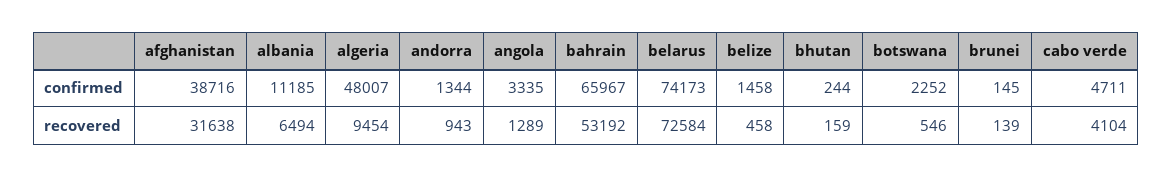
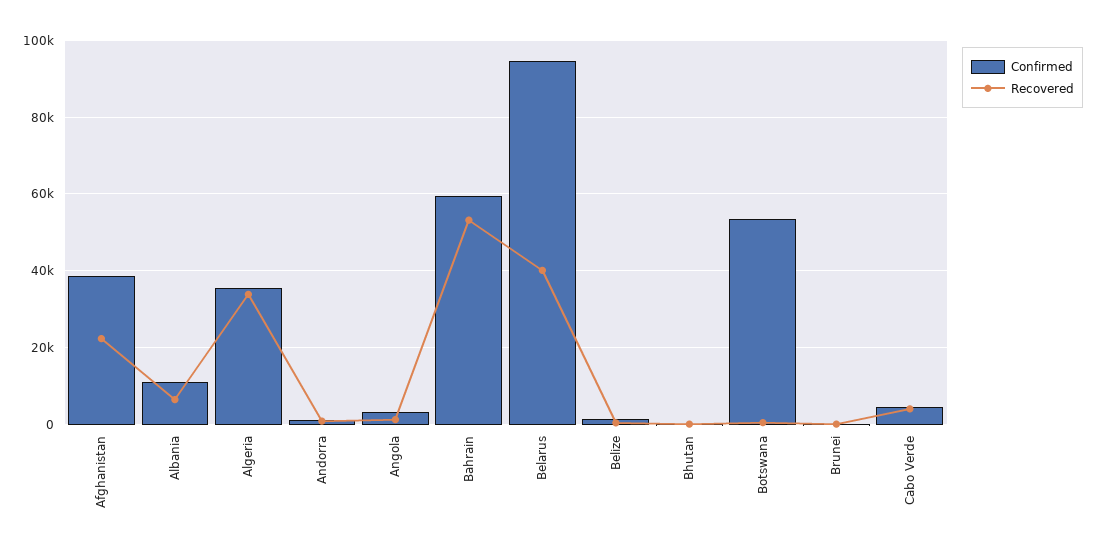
confirmed, algeria: 48007 -> 36000
confirmed, bahrain: 65967 -> 60000
confirmed, belarus: 74173 -> 94000
confirmed, botswana: 2252 -> 54000
recovered, afghanistan: 31638 -> 22000
recovered, algeria: 9454 -> 34000
recovered, belarus: 72584 -> 40000

